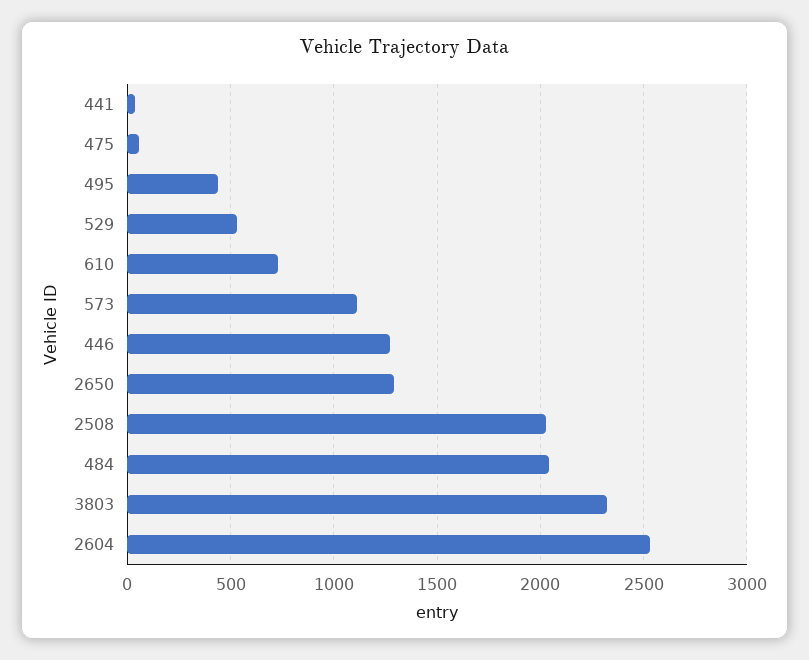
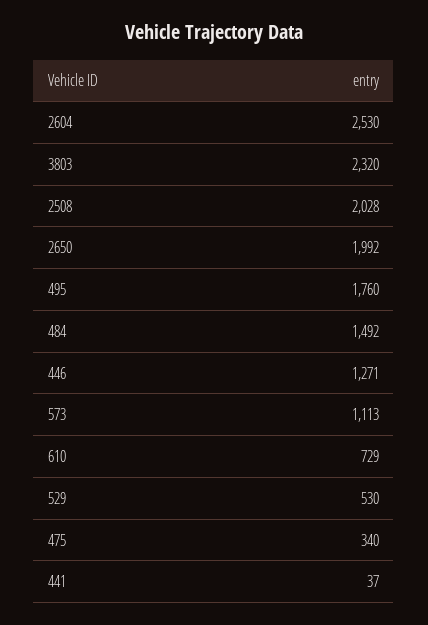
475: 50 -> 340
495: 450 -> 1760
2650: 1300 -> 1992
484: 2050 -> 1492

